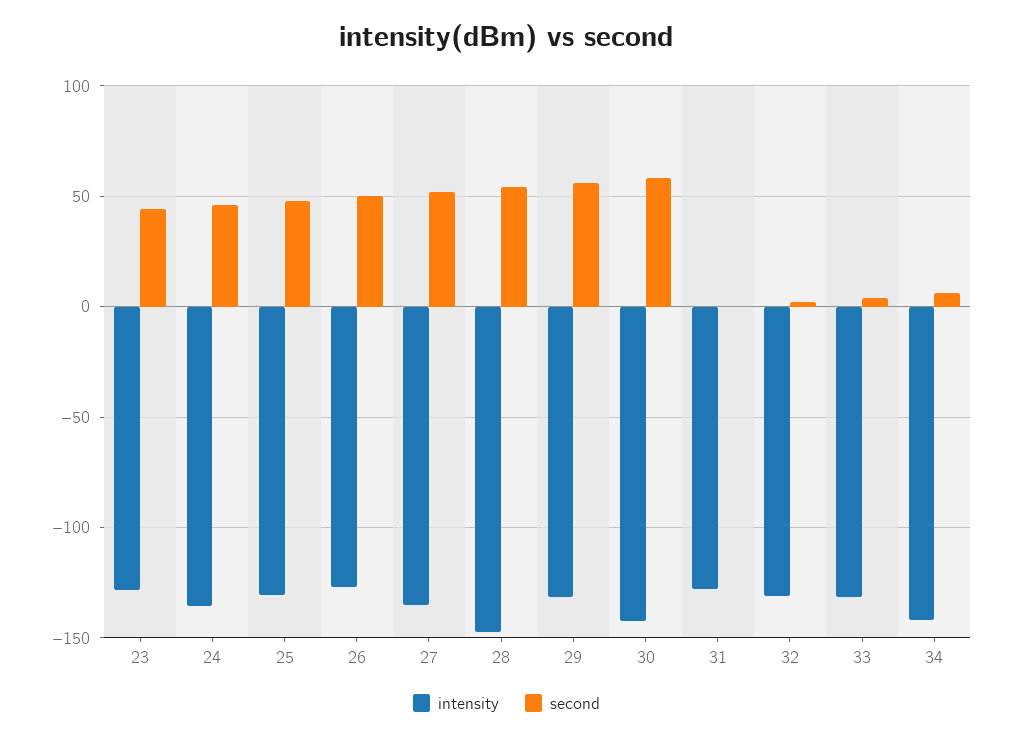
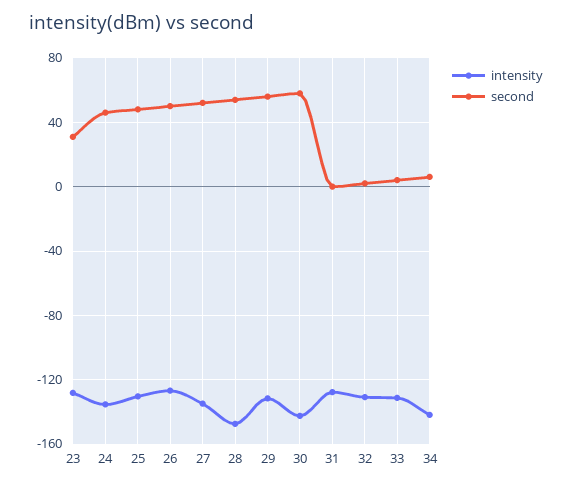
second, 23: 45 -> 30

